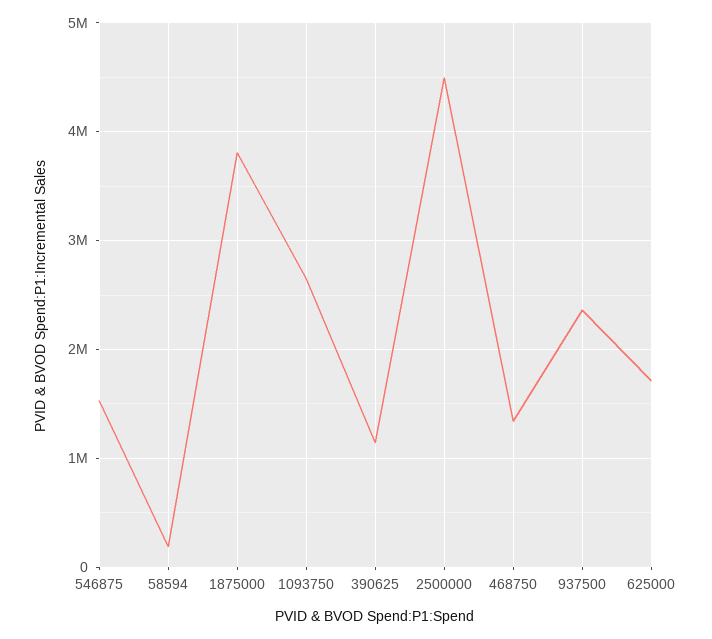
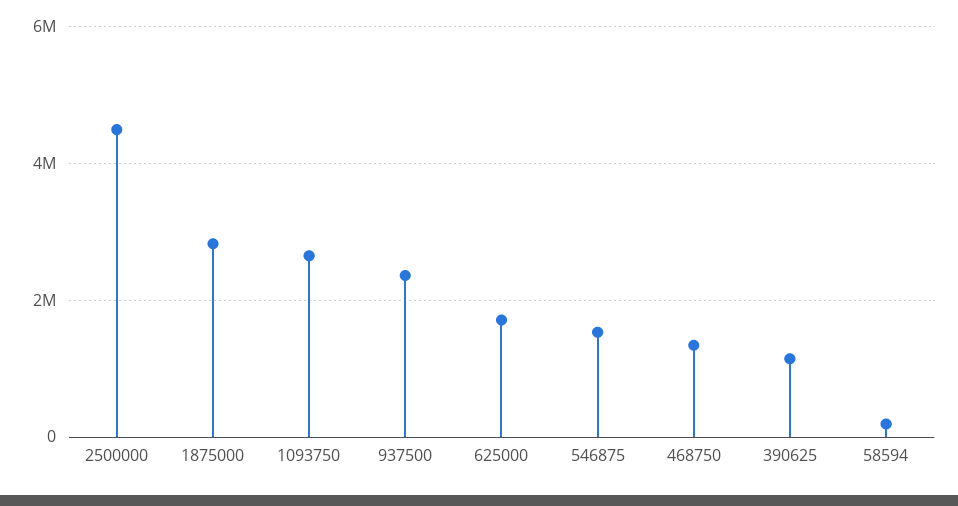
1875000: 3800000 -> 2800000

